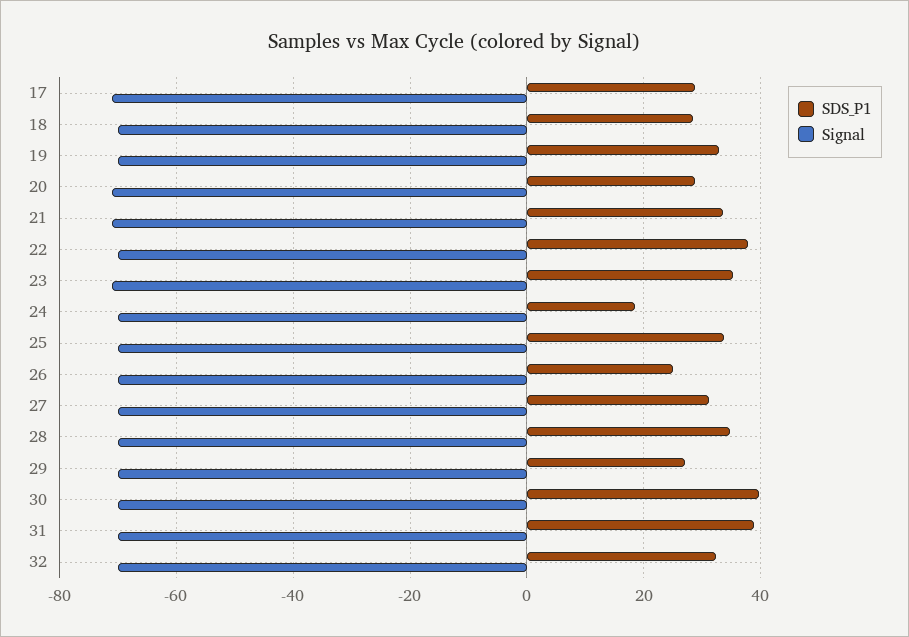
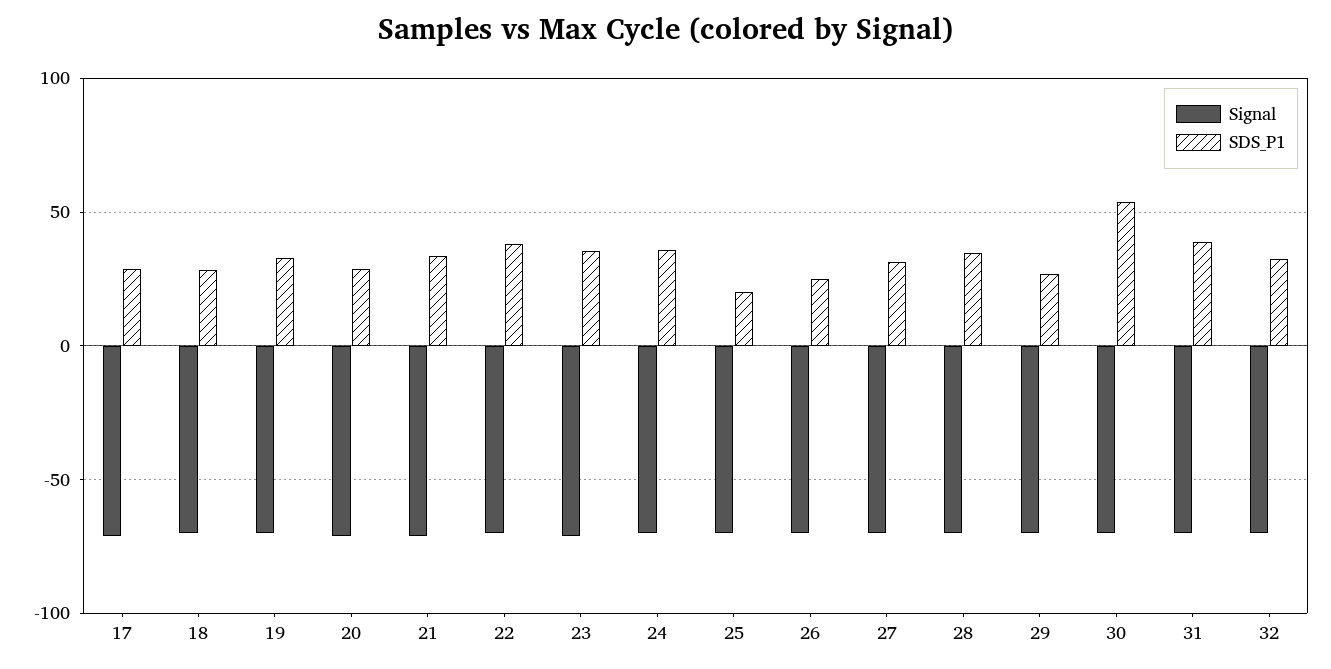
SDS_P1, 24: 18 -> 35
SDS_P1, 25: 34 -> 20
SDS_P1, 30: 40 -> 55

